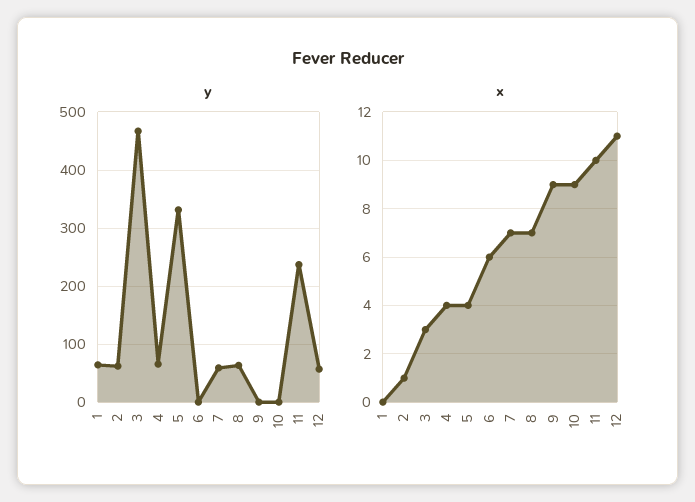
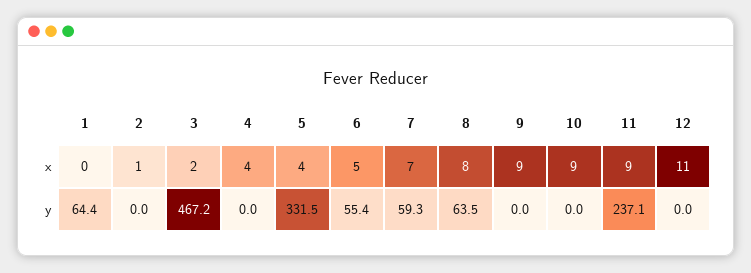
y, 2: 60 -> 0
y, 4: 60 -> 0
y, 6: 0 -> 55.4
y, 12: 60 -> 0
x, 3: 3 -> 2
x, 6: 6 -> 5
x, 8: 7 -> 8
x, 11: 10 -> 9

